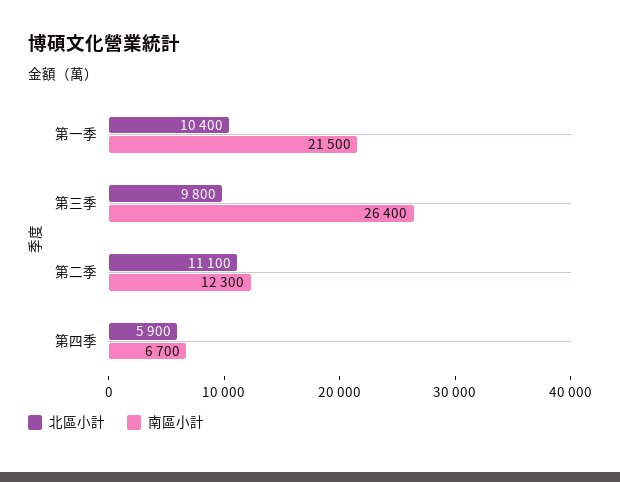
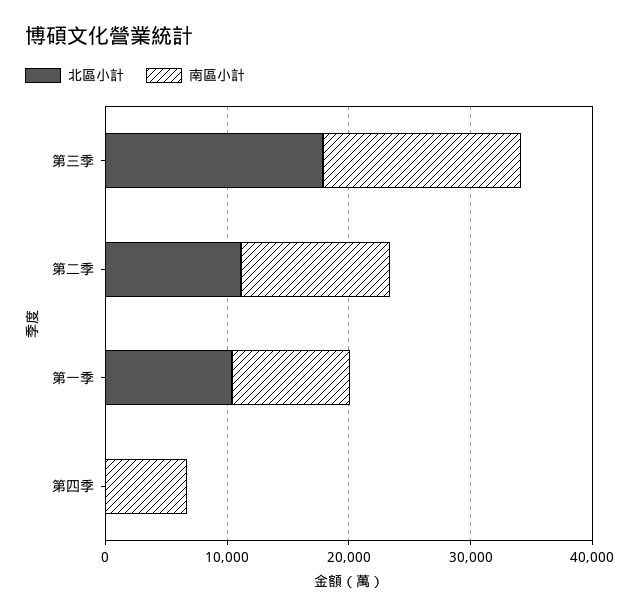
南區小計, 第一季: 21500 -> 10000
北區小計, 第三季: 9800 -> 18000
南區小計, 第三季: 26400 -> 16000
北區小計, 第四季: 5900 -> 0

